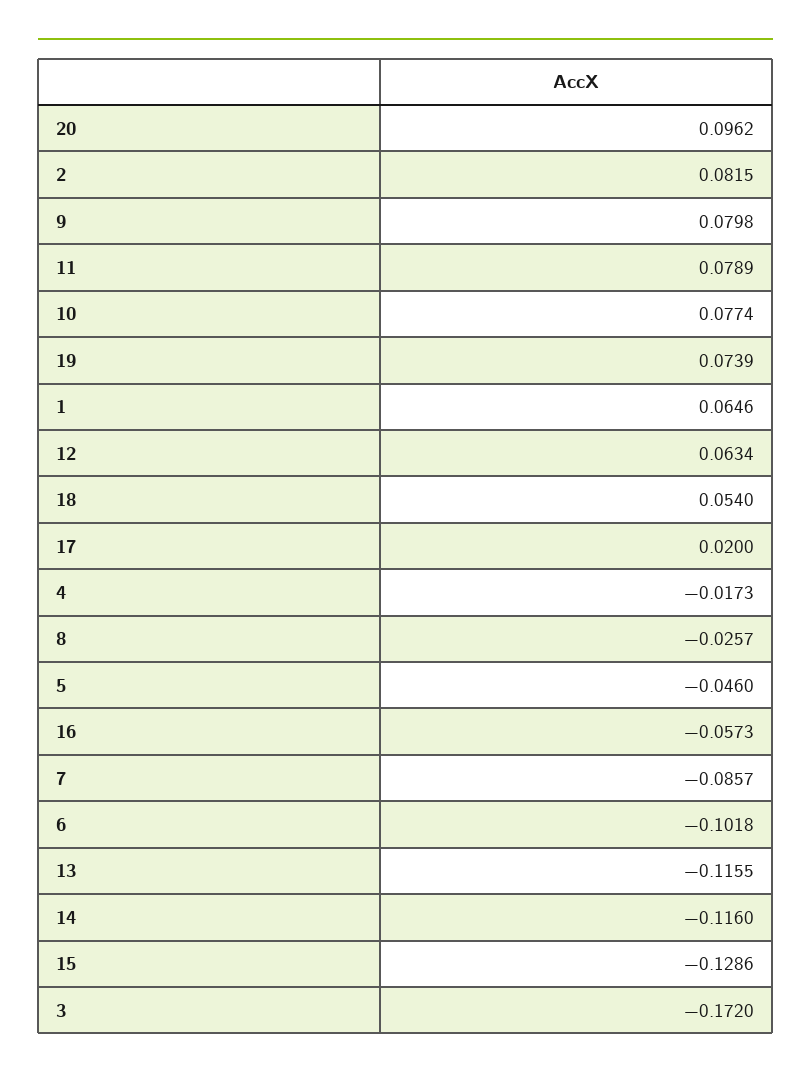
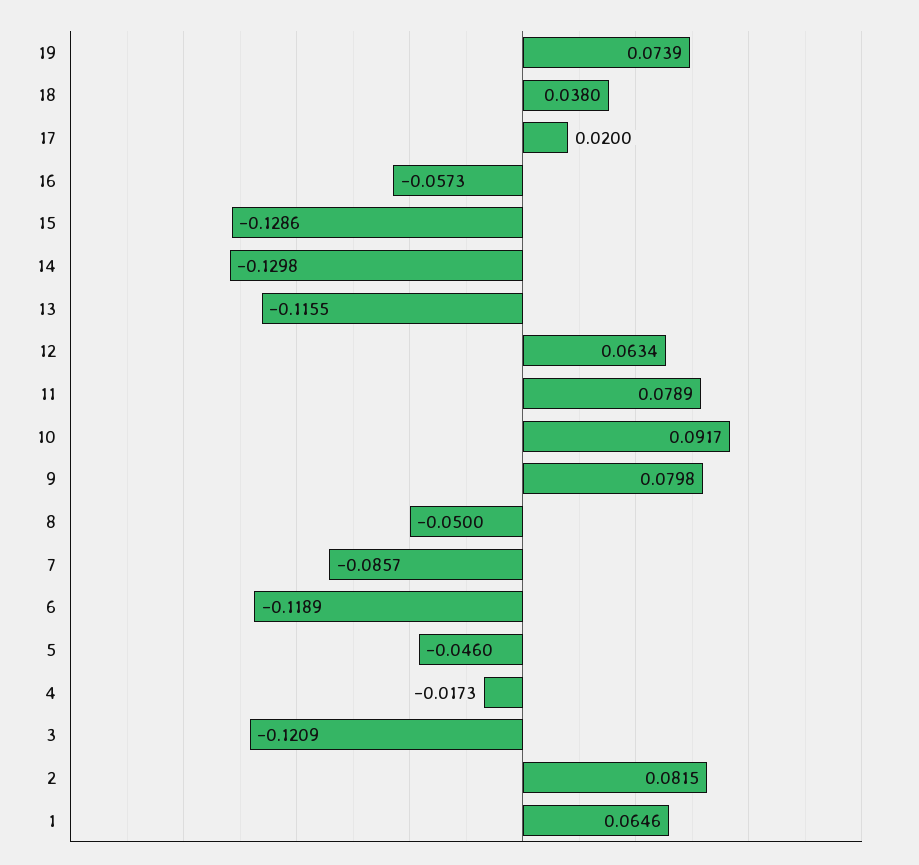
20: 0.0962 -> none
10: 0.0774 -> 0.0917
18: 0.054 -> 0.038
8: -0.0257 -> -0.05
6: -0.1018 -> -0.1189
14: -0.116 -> -0.1298
3: -0.172 -> -0.1209

